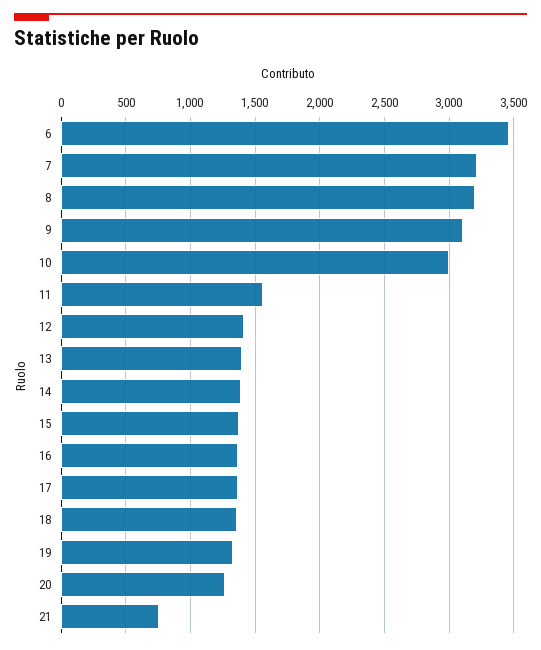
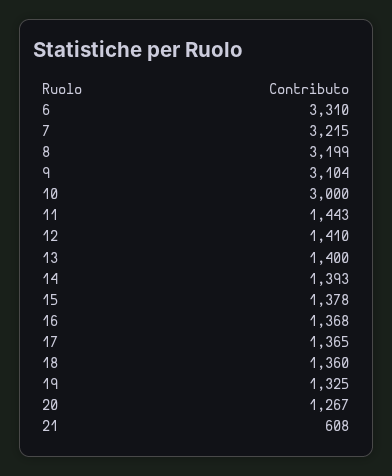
6: 3450 -> 3310
11: 1550 -> 1443
21: 750 -> 608

